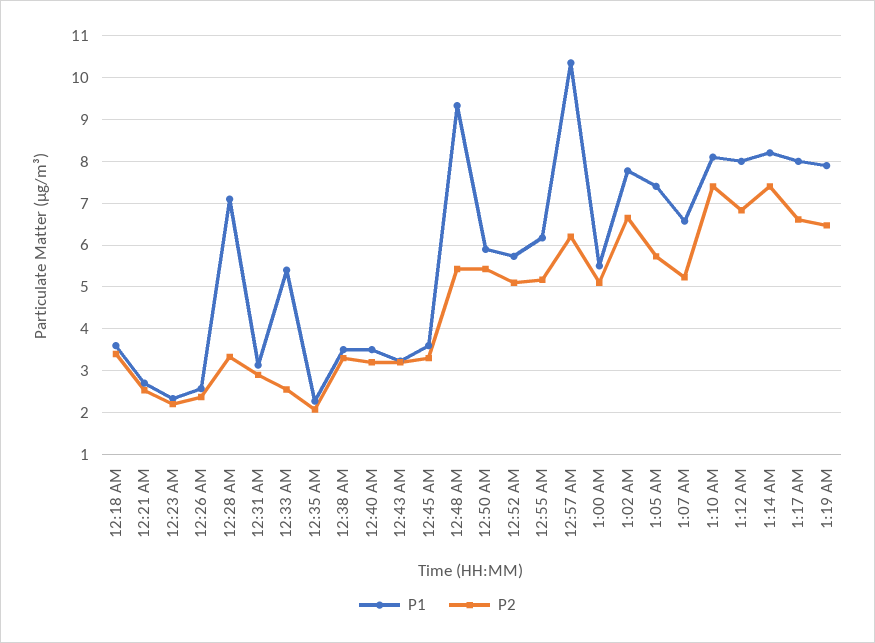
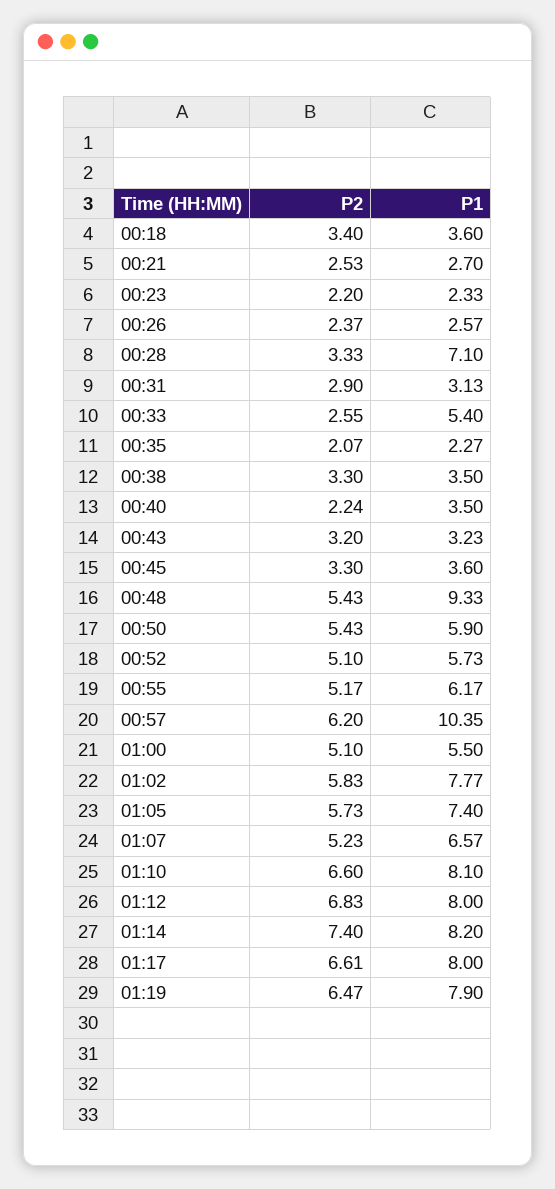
P2, 12:40 AM: 3.2 -> 2.24
P2, 1:02 AM: 6.6 -> 5.83
P2, 1:10 AM: 7.4 -> 6.6

